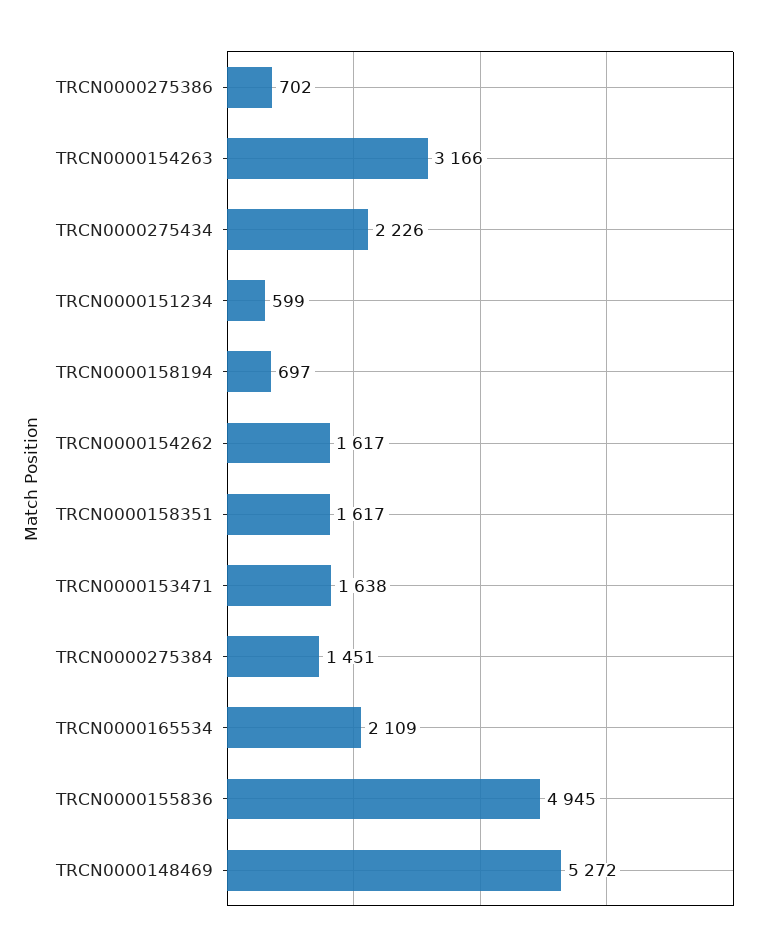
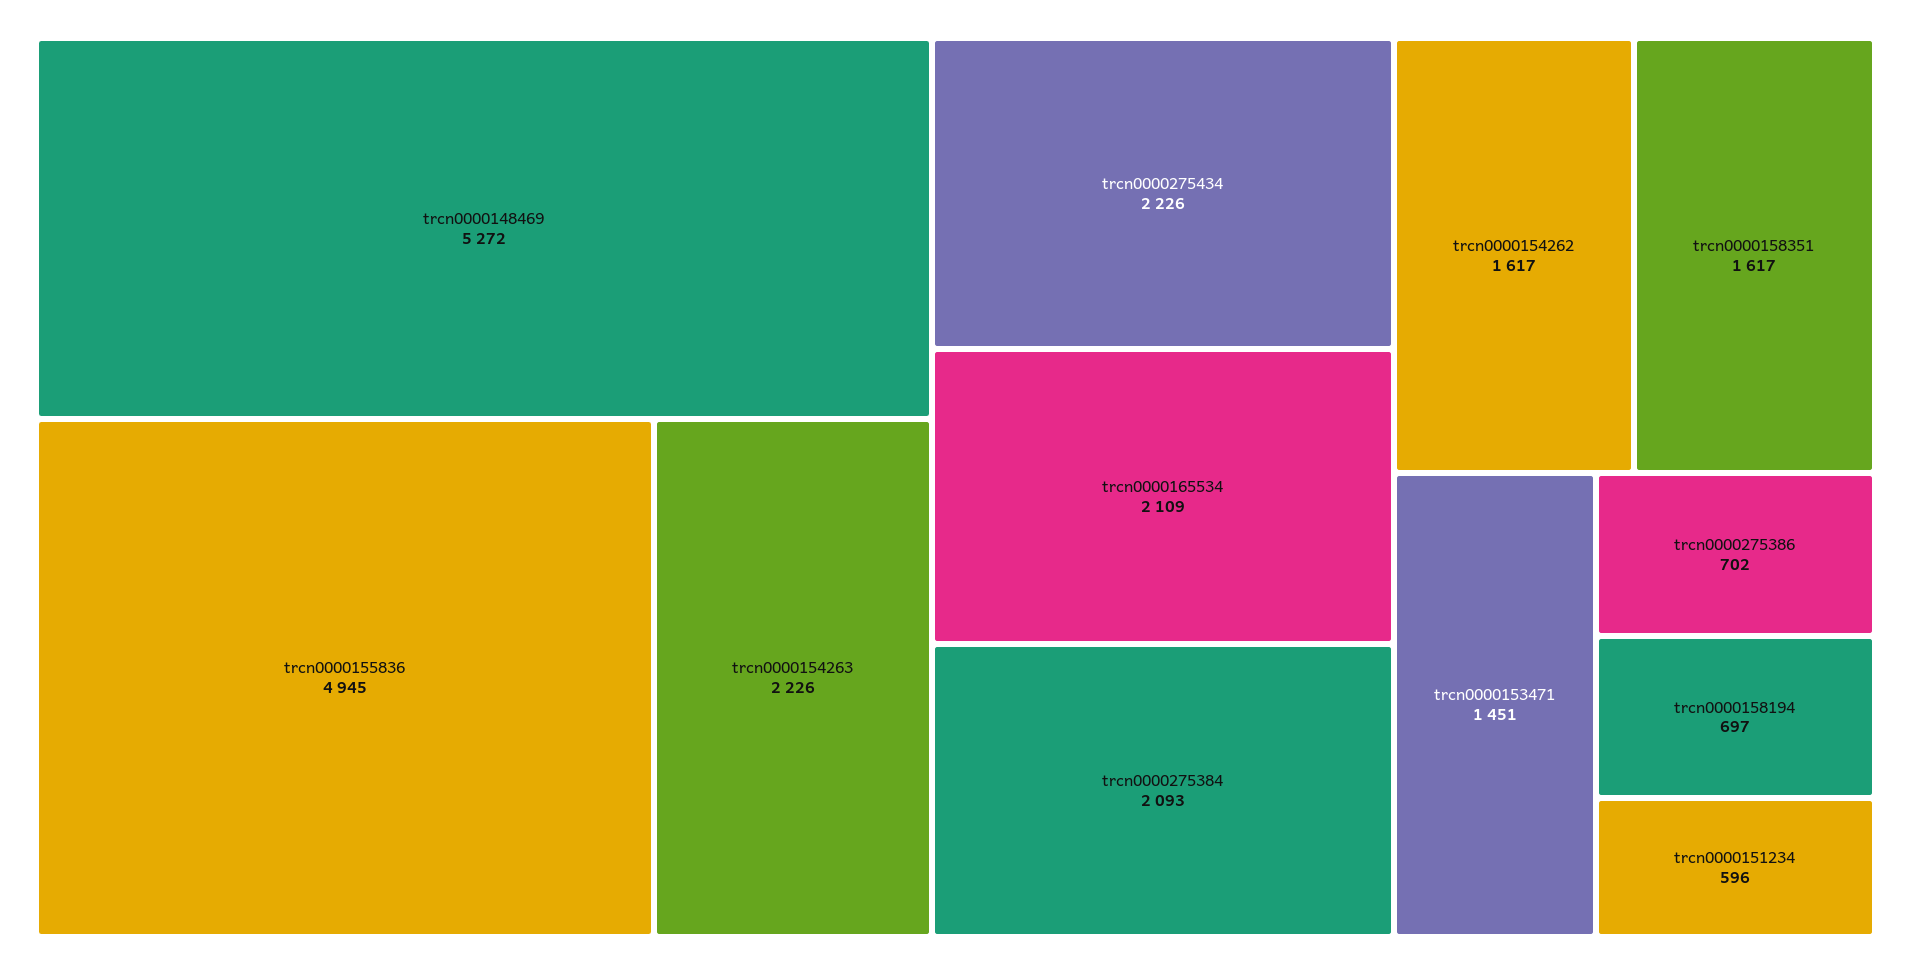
TRCN0000154263: 3166 -> 2226
TRCN0000151234: 599 -> 596
TRCN0000153471: 1638 -> 1451
TRCN0000275384: 1451 -> 2093

